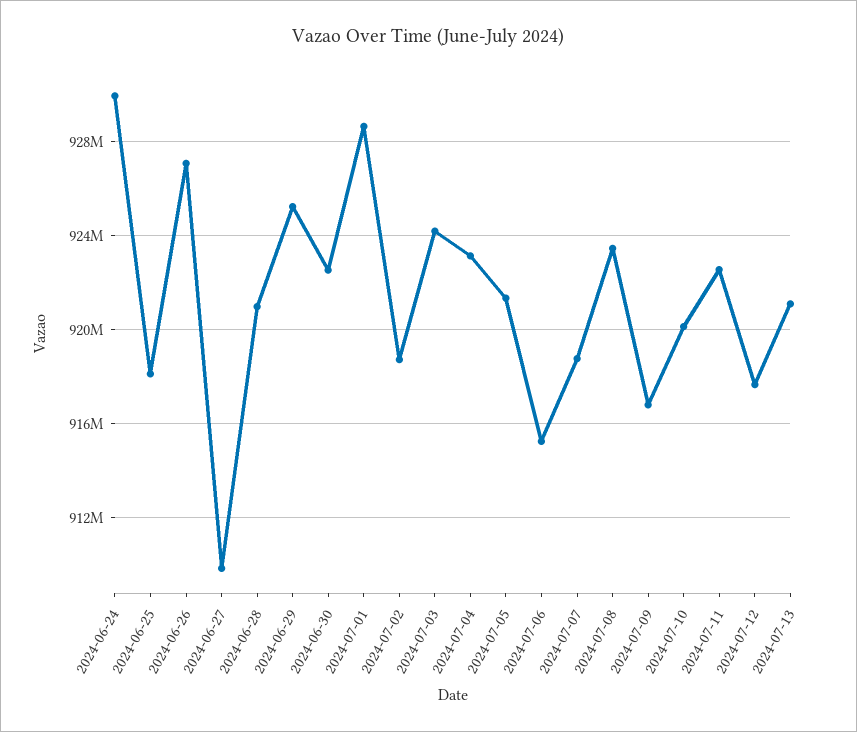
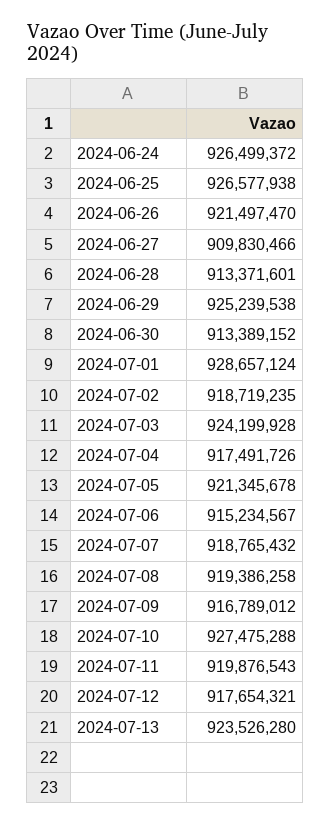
2024-06-24: 930000000 -> 926499372
2024-06-25: 918000000 -> 926577938
2024-06-26: 927000000 -> 921497470
2024-06-28: 921000000 -> 913371601
2024-06-30: 922500000 -> 913389152
2024-07-04: 923000000 -> 917491726
2024-07-08: 923500000 -> 919386258
2024-07-10: 920000000 -> 927475288
2024-07-11: 922500000 -> 919876543
2024-07-13: 921000000 -> 923526280

